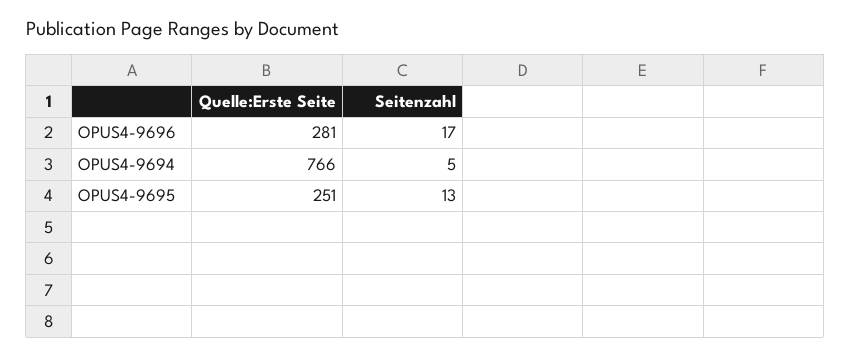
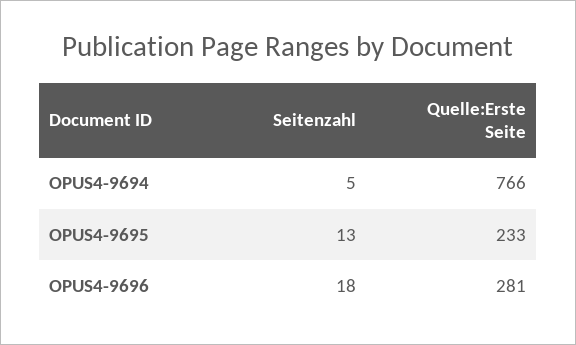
Seitenzahl, OPUS4-9696: 17 -> 18
Quelle:Erste Seite, OPUS4-9695: 251 -> 233

